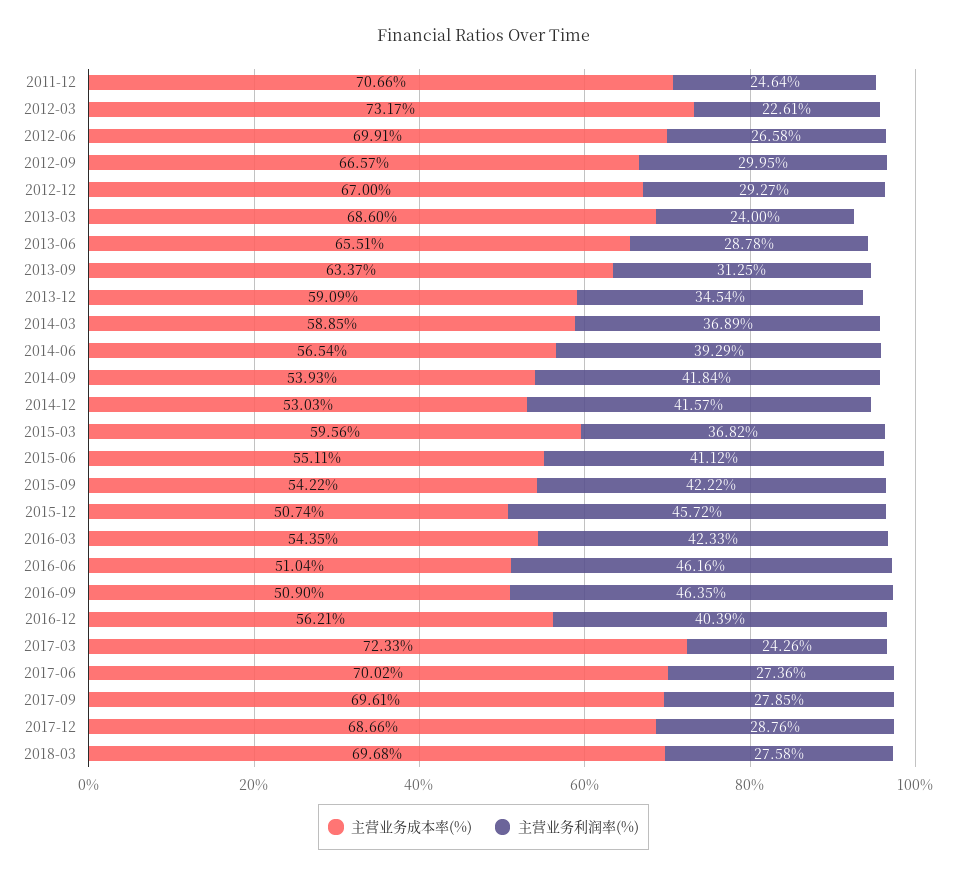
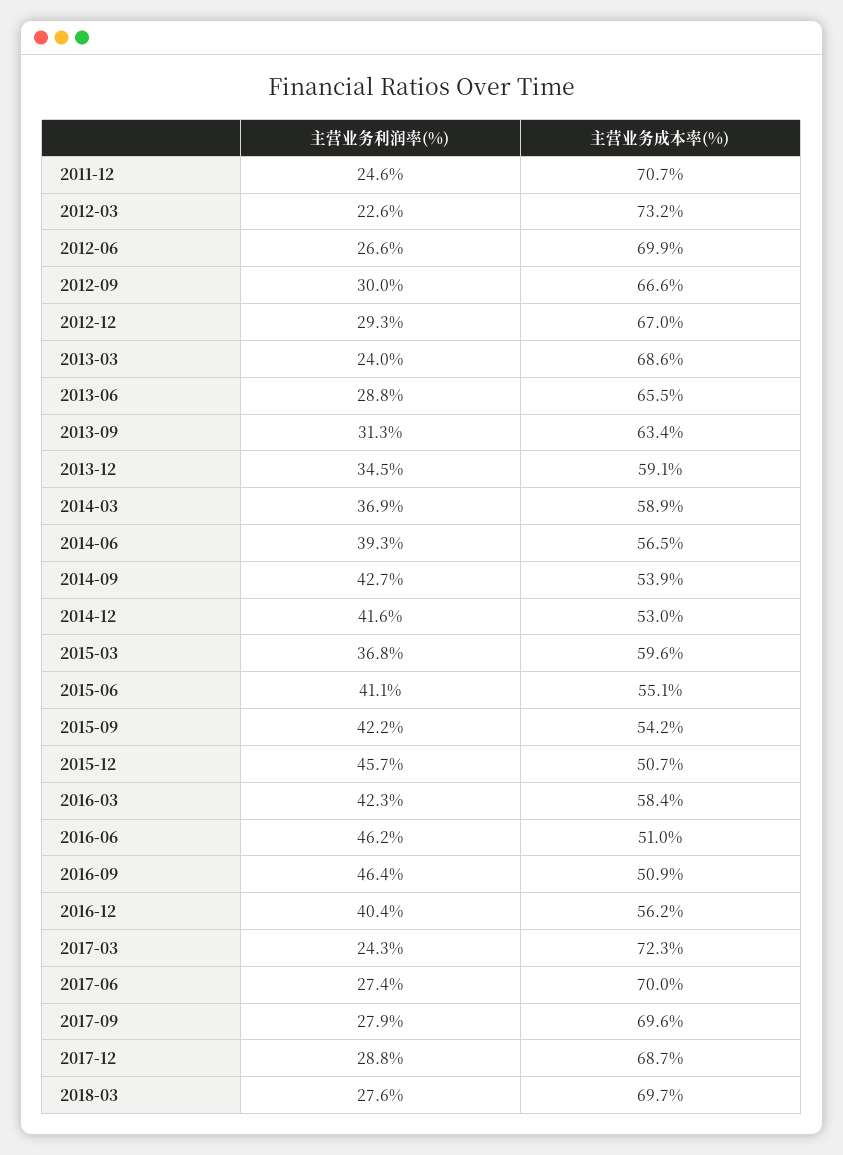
主营业务利润率(%), 2014-09: 41.84 -> 42.7
主营业务成本率(%), 2016-03: 54.35 -> 58.4

